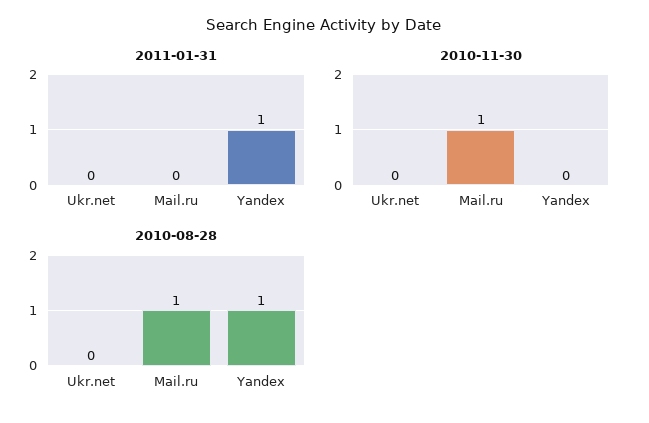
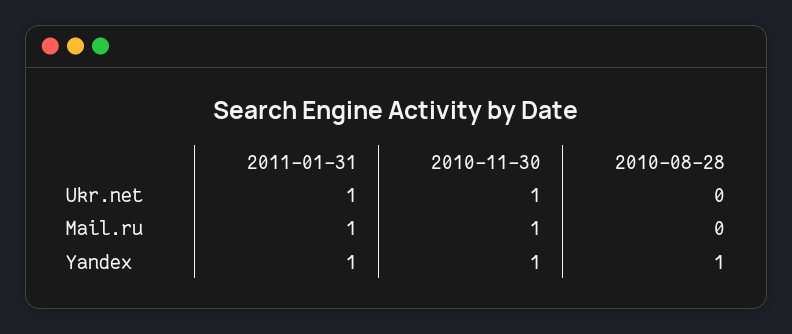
2011-01-31, Ukr.net: 0 -> 1
2011-01-31, Mail.ru: 0 -> 1
2010-11-30, Ukr.net: 0 -> 1
2010-11-30, Yandex: 0 -> 1
2010-08-28, Mail.ru: 1 -> 0

